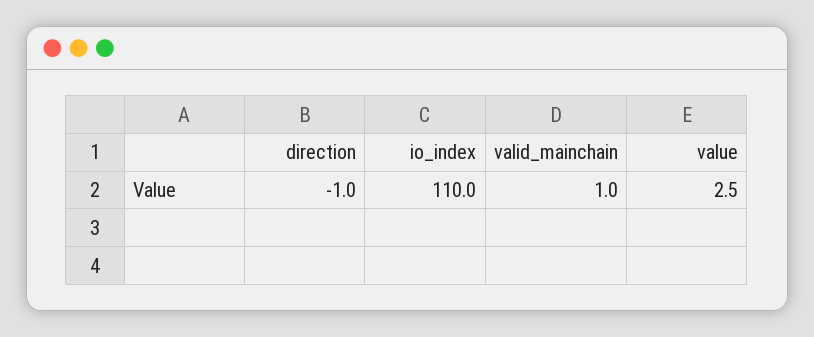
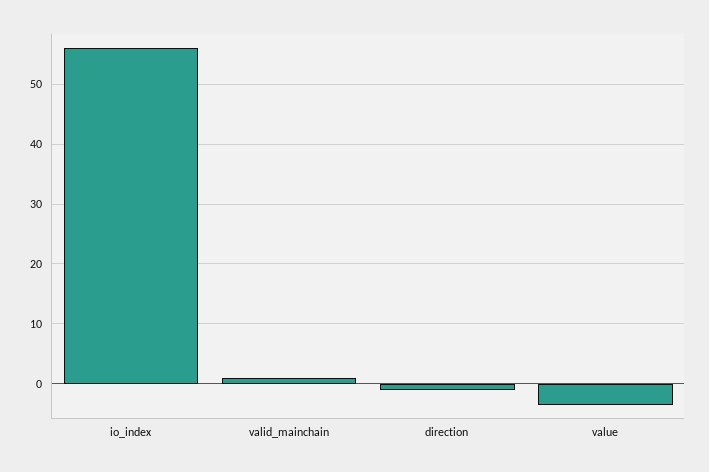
io_index: 110 -> 56
value: 2.5 -> -4

